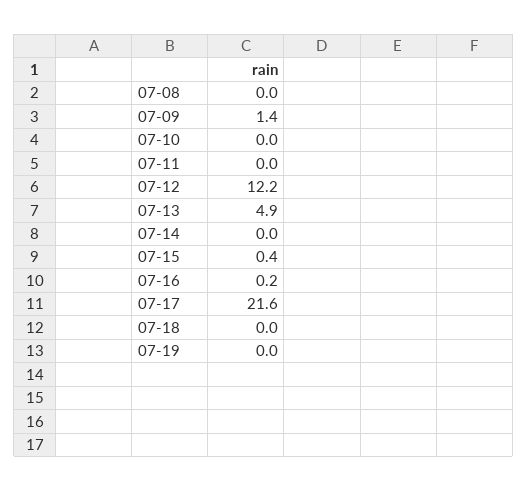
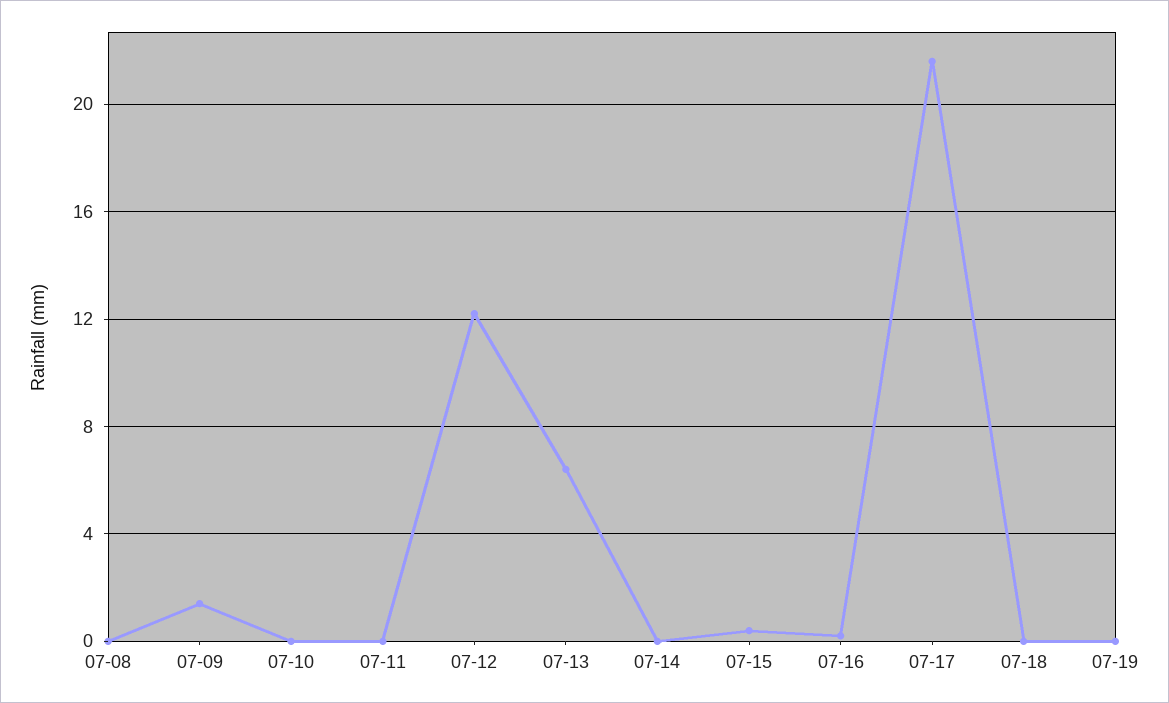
07-13: 4.9 -> 6.5

